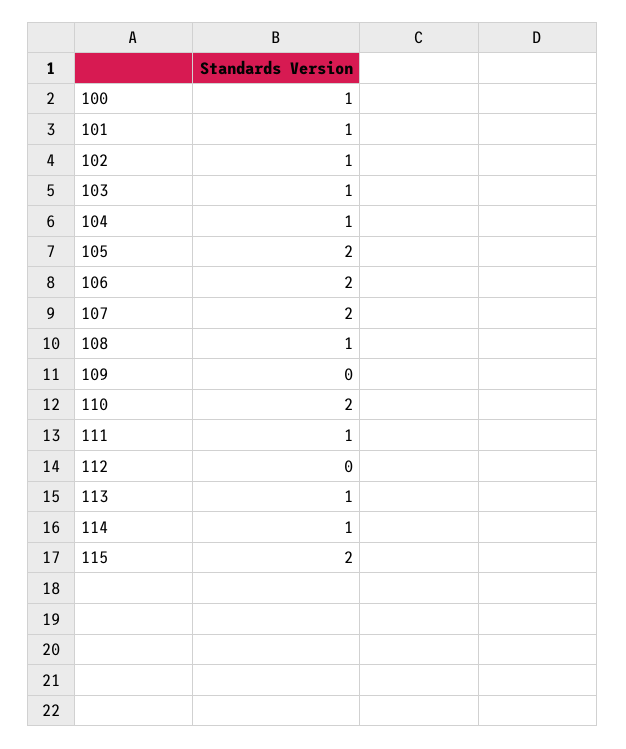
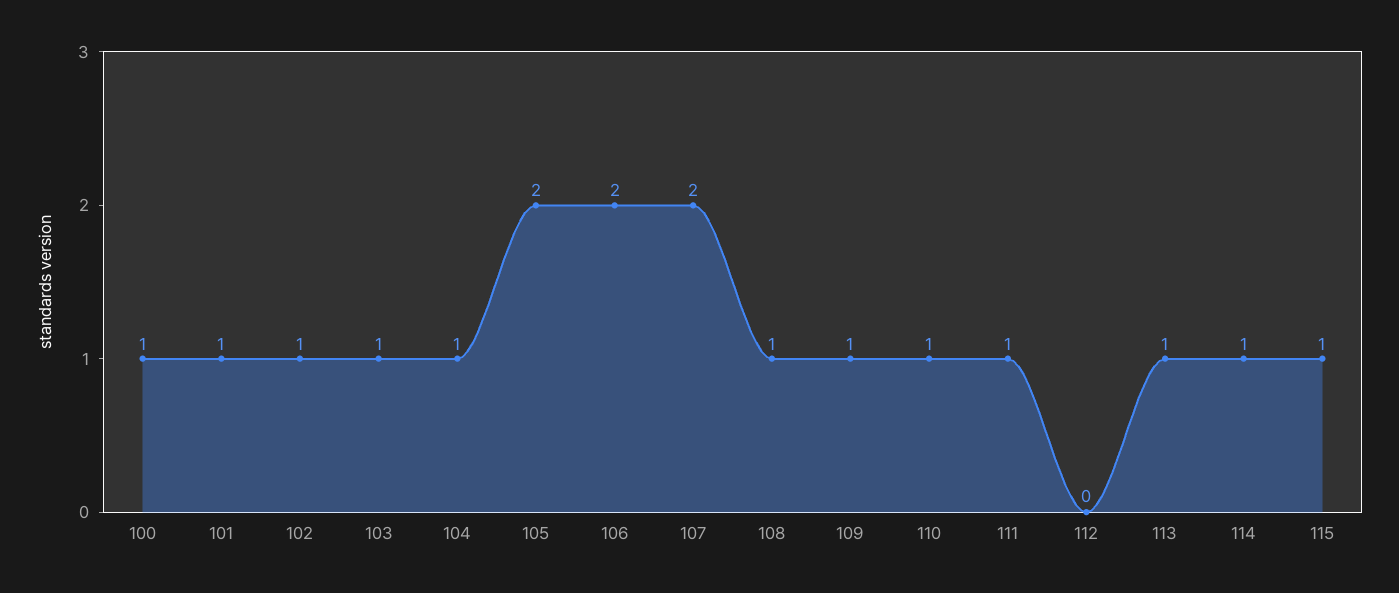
109: 0 -> 1
110: 2 -> 1
115: 2 -> 1

